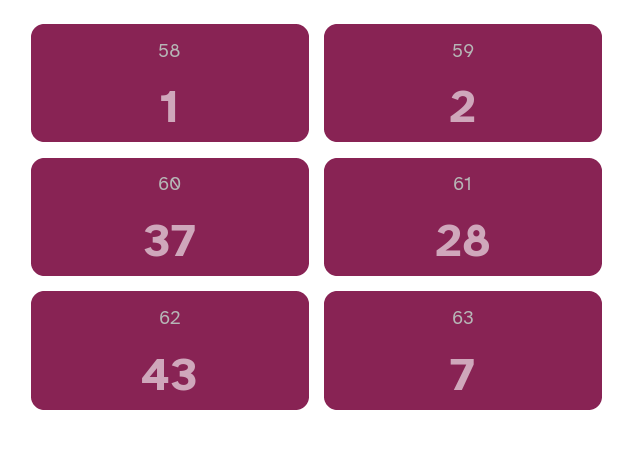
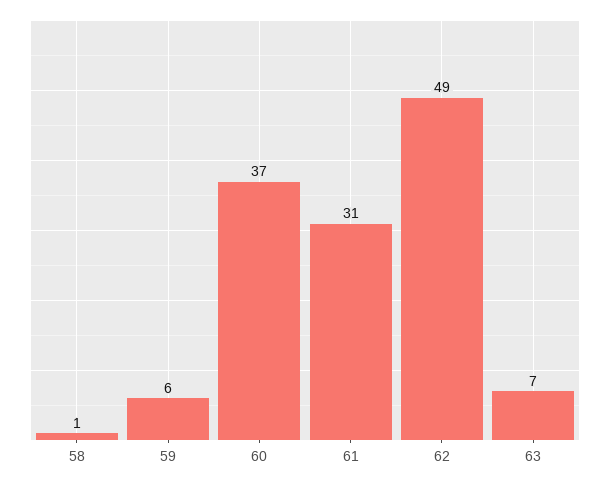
59: 2 -> 6
61: 28 -> 31
62: 43 -> 49

